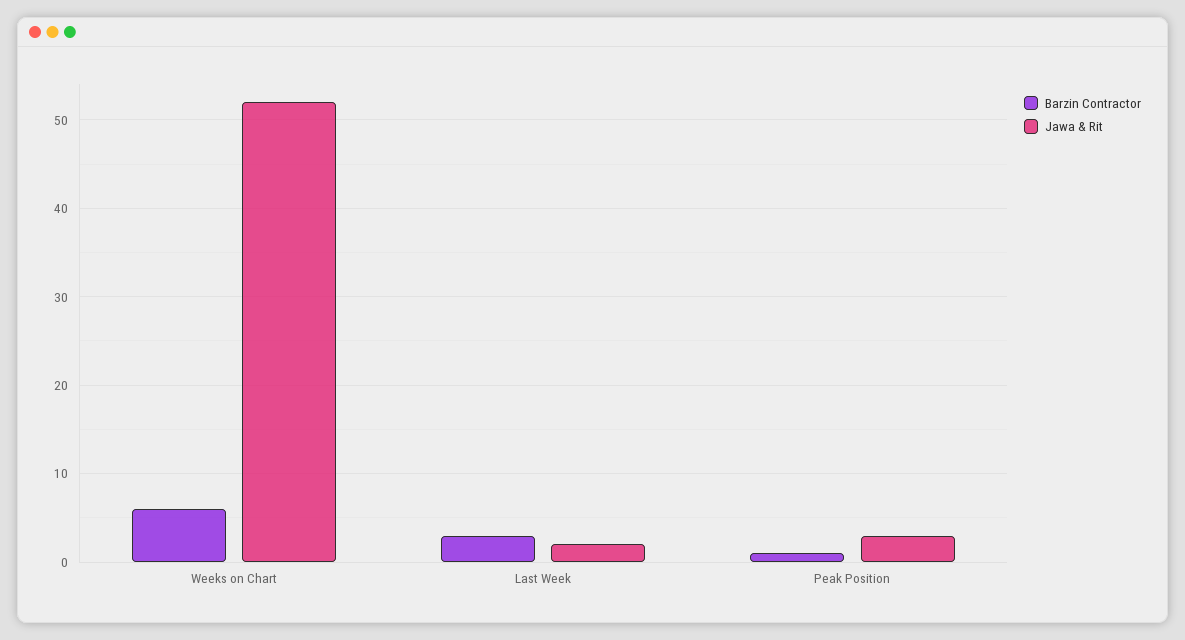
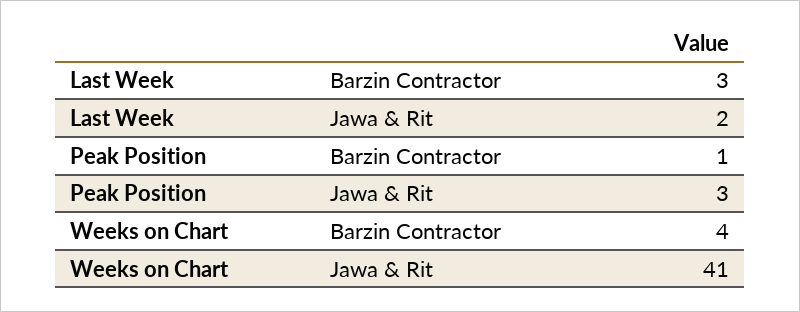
Barzin Contractor, Weeks on Chart: 6 -> 4
Jawa & Rit, Weeks on Chart: 52 -> 41

